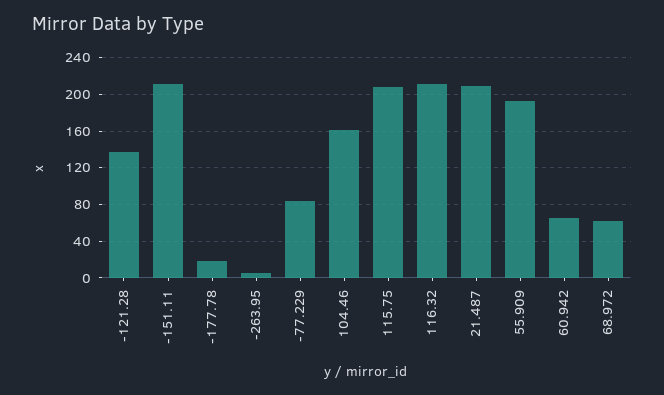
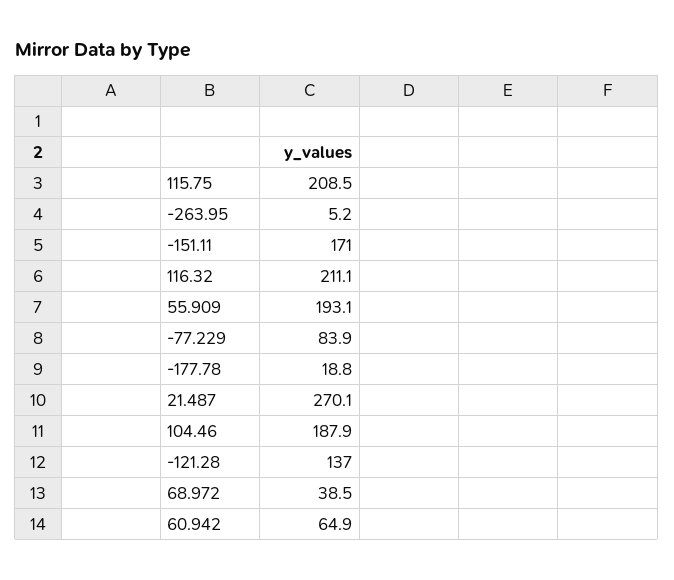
-151.11: 210 -> 171
104.46: 160 -> 187.9
21.487: 210 -> 270.1
68.972: 60 -> 38.5

